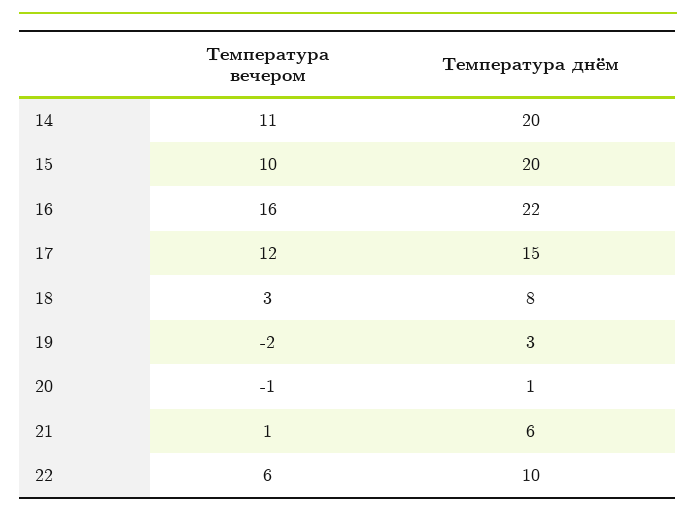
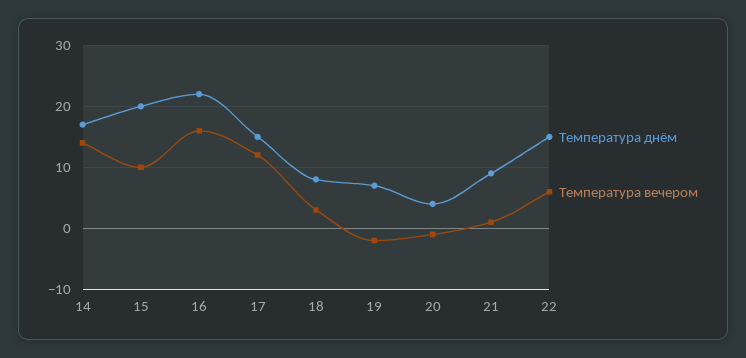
Температура вечером, 14: 11 -> 14
Температура днём, 14: 20 -> 17
Температура днём, 19: 3 -> 7
Температура днём, 20: 1 -> 4
Температура днём, 21: 6 -> 9
Температура днём, 22: 10 -> 15

